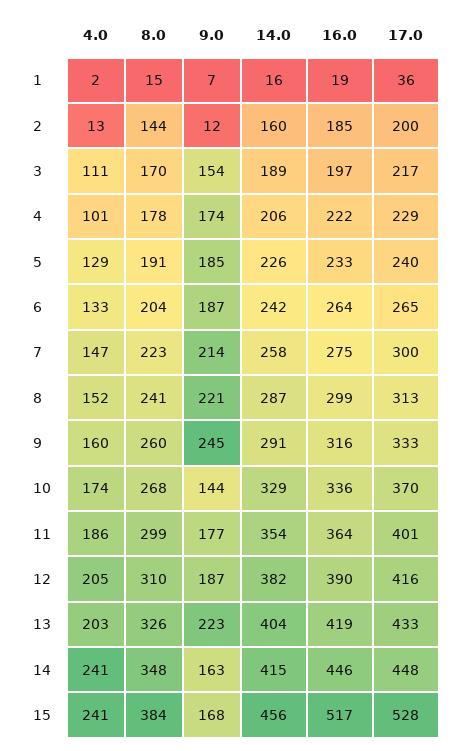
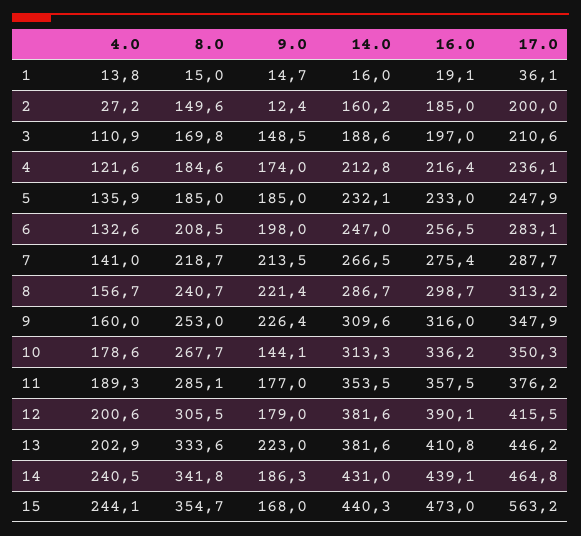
4.0, 1: 2 -> 13.8
9.0, 1: 7 -> 14.7
4.0, 2: 13 -> 27.2
8.0, 2: 144 -> 149.6
9.0, 3: 154 -> 148.5
17.0, 3: 217 -> 210.6
4.0, 4: 101 -> 121.6
8.0, 4: 178 -> 184.6
14.0, 4: 206 -> 212.8
16.0, 4: 222 -> 216.4
17.0, 4: 229 -> 236.1
4.0, 5: 129 -> 135.9
8.0, 5: 191 -> 185
14.0, 5: 226 -> 232.1
17.0, 5: 240 -> 247.9
8.0, 6: 204 -> 208.5
9.0, 6: 187 -> 198
14.0, 6: 242 -> 247
16.0, 6: 264 -> 256.5
17.0, 6: 265 -> 283.1
4.0, 7: 147 -> 141
8.0, 7: 223 -> 218.7
14.0, 7: 258 -> 266.5
17.0, 7: 300 -> 287.7
4.0, 8: 152 -> 156.7
8.0, 9: 260 -> 253
9.0, 9: 245 -> 226.4
14.0, 9: 291 -> 309.6
17.0, 9: 333 -> 347.9
4.0, 10: 174 -> 178.6
14.0, 10: 329 -> 313.3
17.0, 10: 370 -> 350.3
4.0, 11: 186 -> 189.3
8.0, 11: 299 -> 285.1
16.0, 11: 364 -> 357.5
17.0, 11: 401 -> 376.2
4.0, 12: 205 -> 200.6
8.0, 12: 310 -> 305.5
9.0, 12: 187 -> 179
8.0, 13: 326 -> 333.6
14.0, 13: 404 -> 381.6
16.0, 13: 419 -> 410.8
17.0, 13: 433 -> 446.2
8.0, 14: 348 -> 341.8
9.0, 14: 163 -> 186.3
14.0, 14: 415 -> 431
16.0, 14: 446 -> 439.1
17.0, 14: 448 -> 464.8
4.0, 15: 241 -> 244.1
8.0, 15: 384 -> 354.7
14.0, 15: 456 -> 440.3
16.0, 15: 517 -> 473
17.0, 15: 528 -> 563.2

